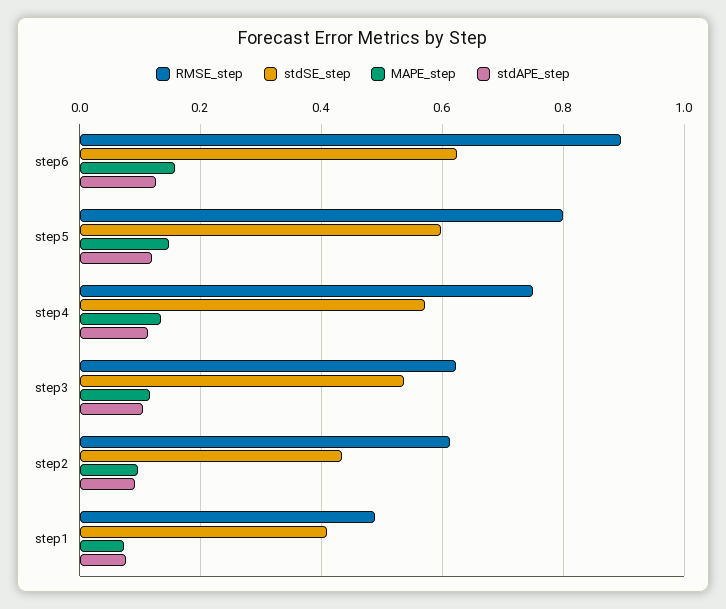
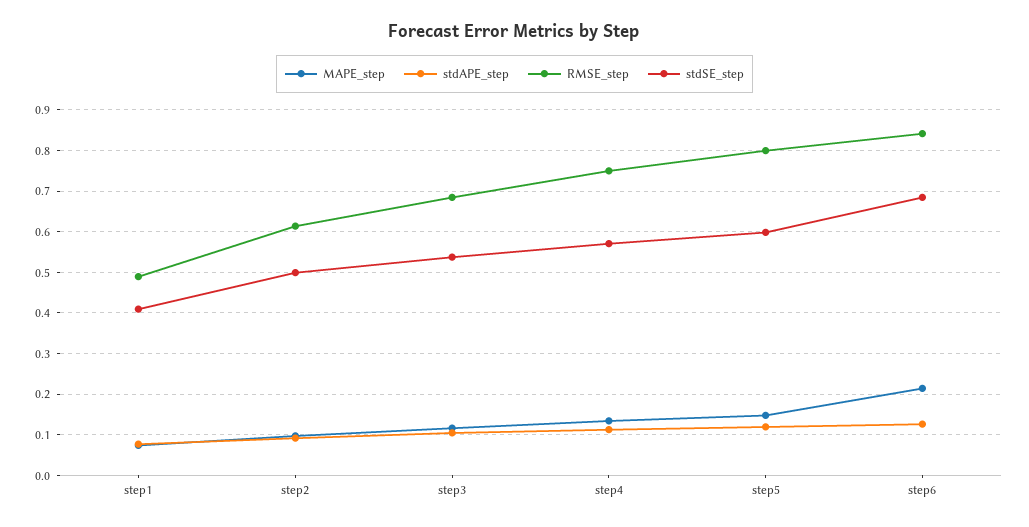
RMSE_step, step6: 0.9 -> 0.84
stdSE_step, step6: 0.62 -> 0.68
MAPE_step, step6: 0.16 -> 0.22
RMSE_step, step3: 0.62 -> 0.68
stdSE_step, step2: 0.44 -> 0.5

